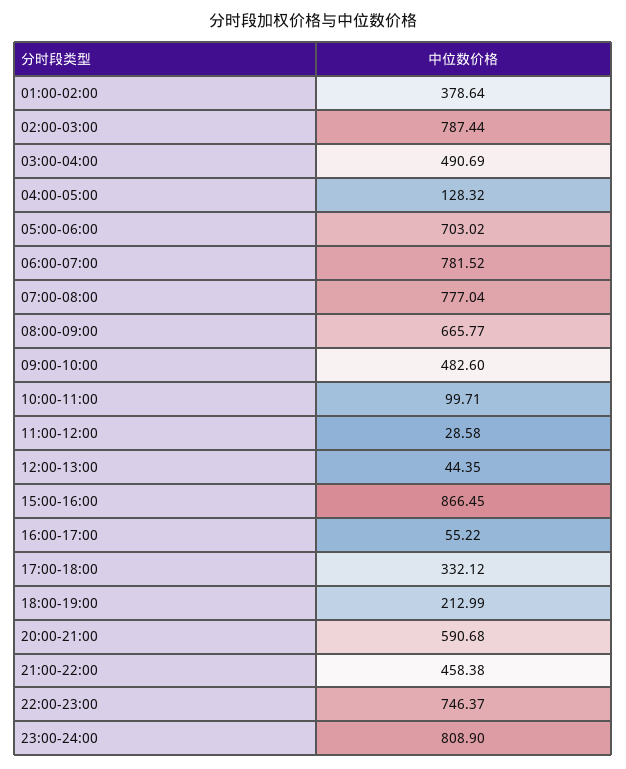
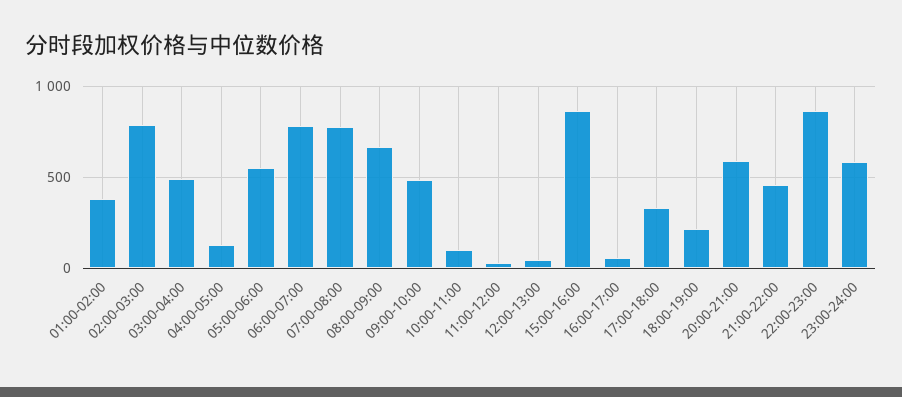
05:00-06:00: 703.02 -> 550
22:00-23:00: 746.37 -> 850
23:00-24:00: 808.9 -> 600

